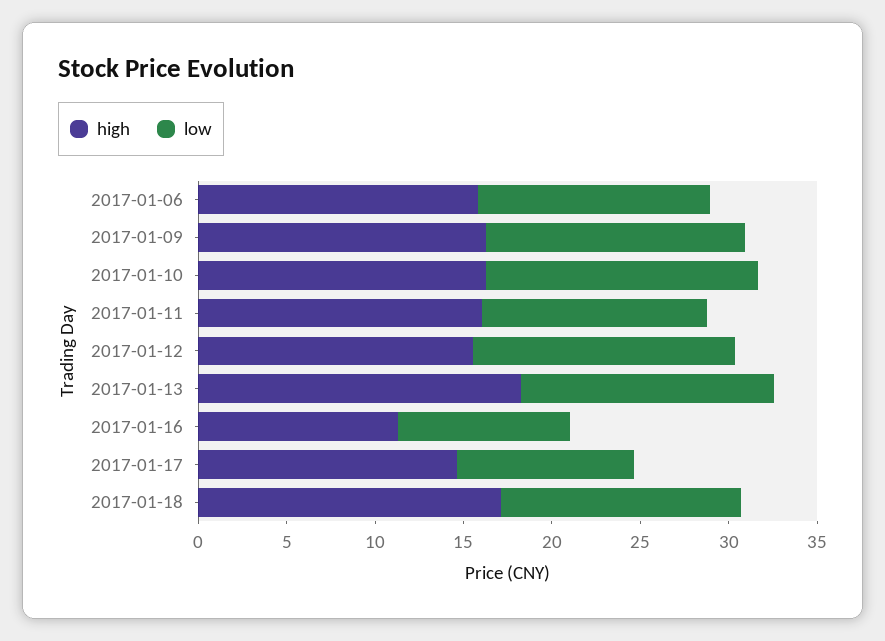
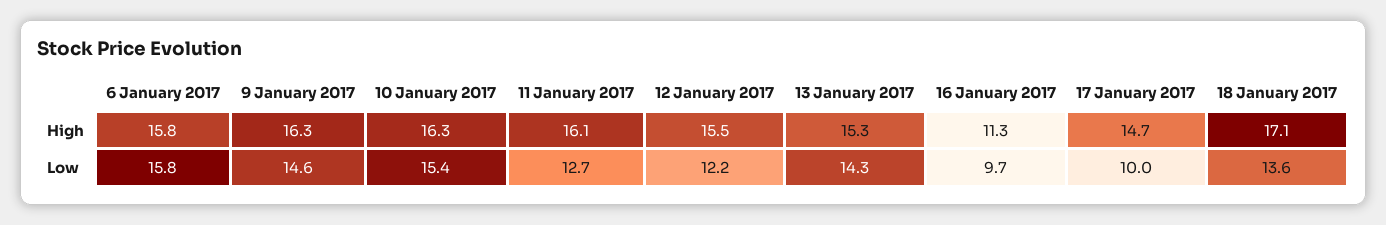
low, 2017-01-06: 13 -> 15.8
low, 2017-01-12: 15 -> 12.2
high, 2017-01-13: 18 -> 15.3

